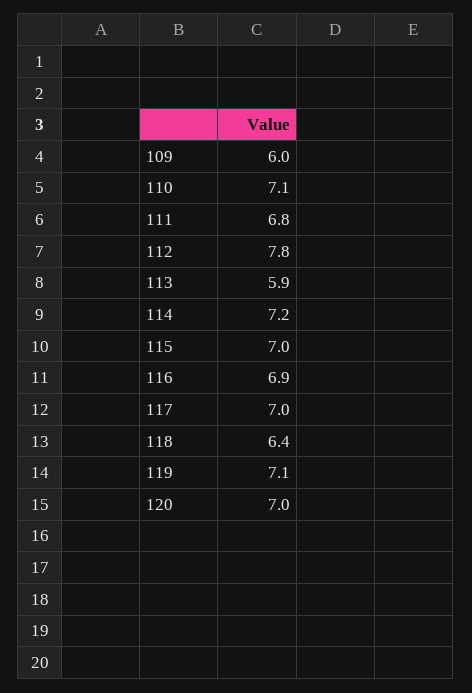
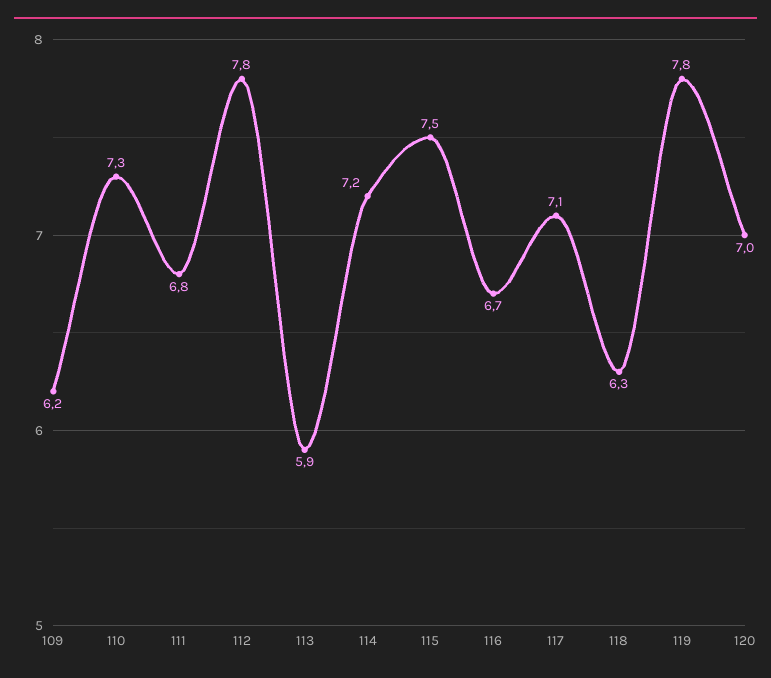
109: 6 -> 6.2
110: 7.1 -> 7.3
115: 7 -> 7.5
116: 6.9 -> 6.7
117: 7 -> 7.1
118: 6.4 -> 6.3
119: 7.1 -> 7.8

